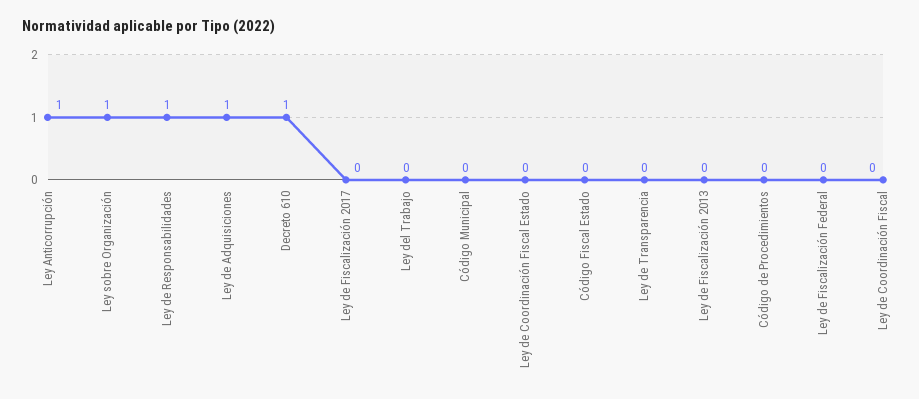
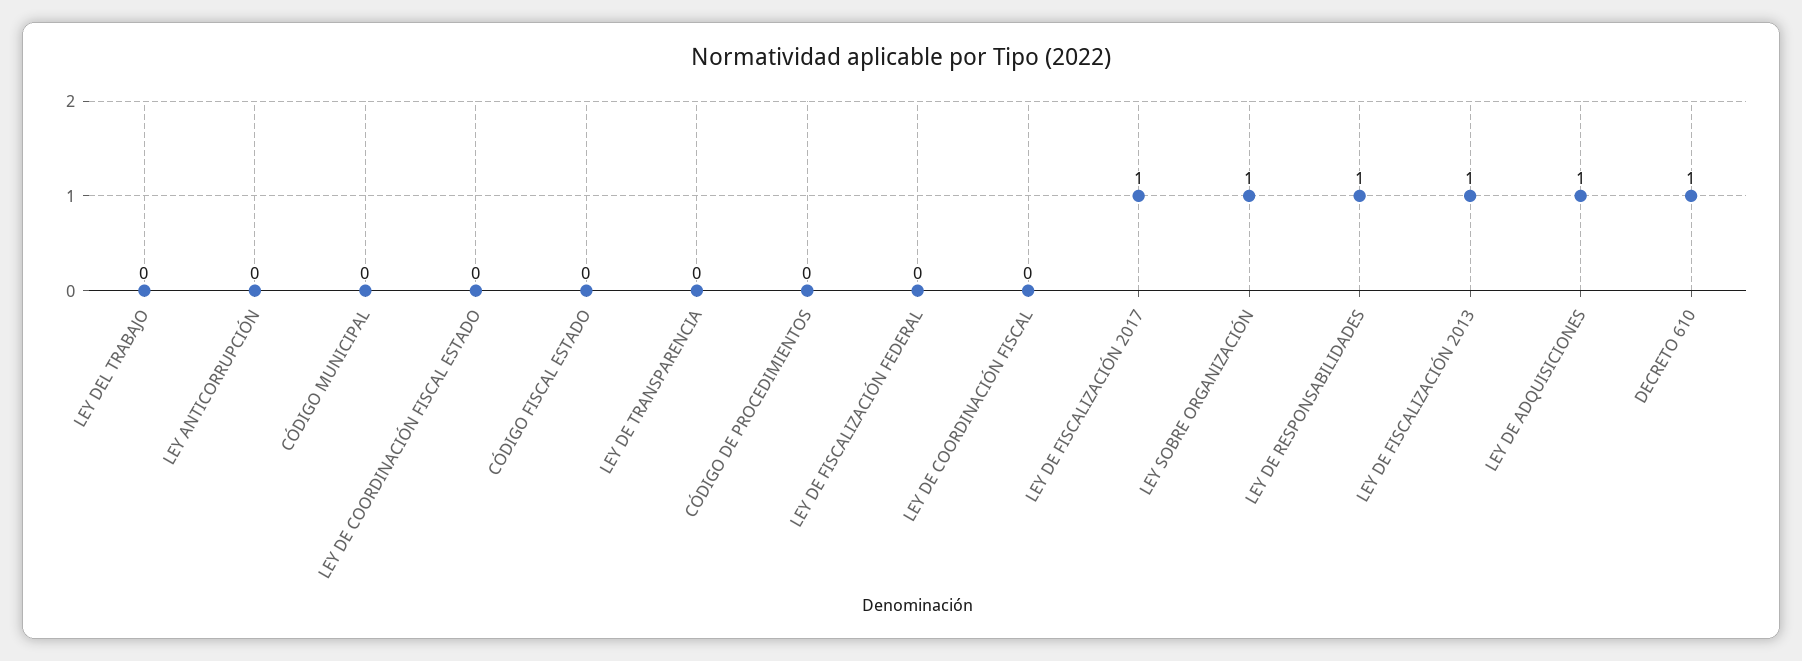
Ley Anticorrupción: 1 -> 0
Ley de Fiscalización 2017: 0 -> 1
Ley de Fiscalización 2013: 0 -> 1

